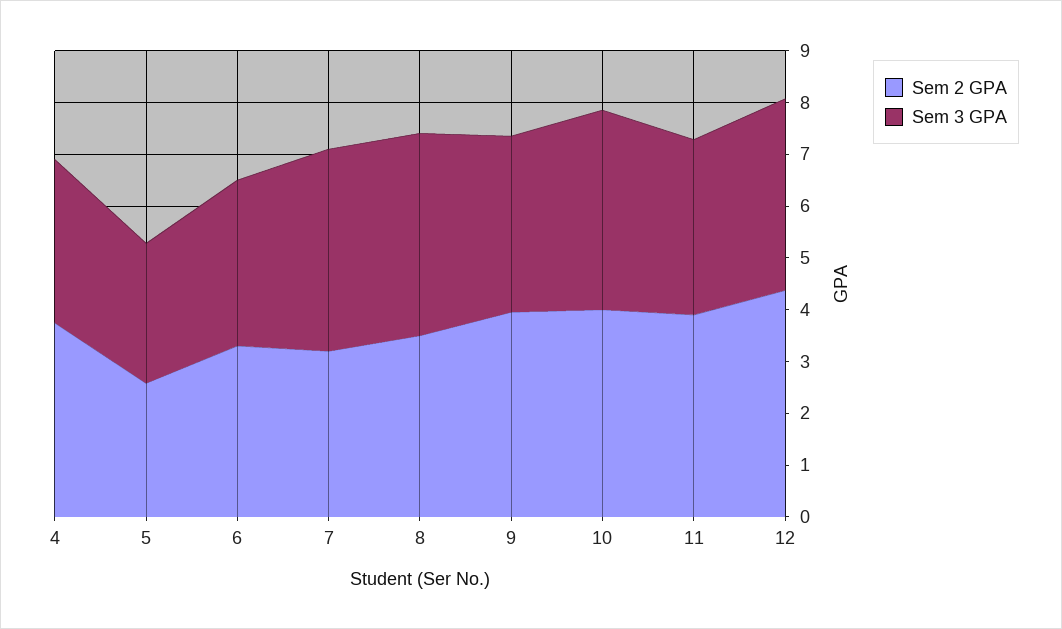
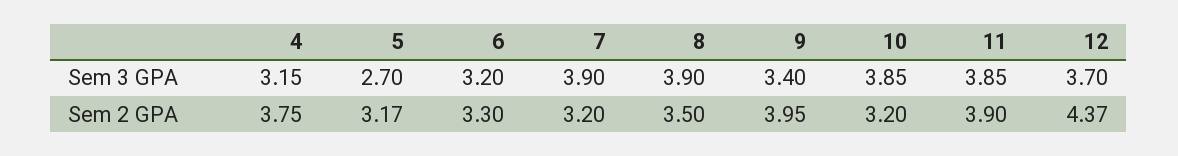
Sem 2 GPA, 5: 2.6 -> 3.17
Sem 2 GPA, 10: 4 -> 3.2
Sem 3 GPA, 11: 3.4 -> 3.85

